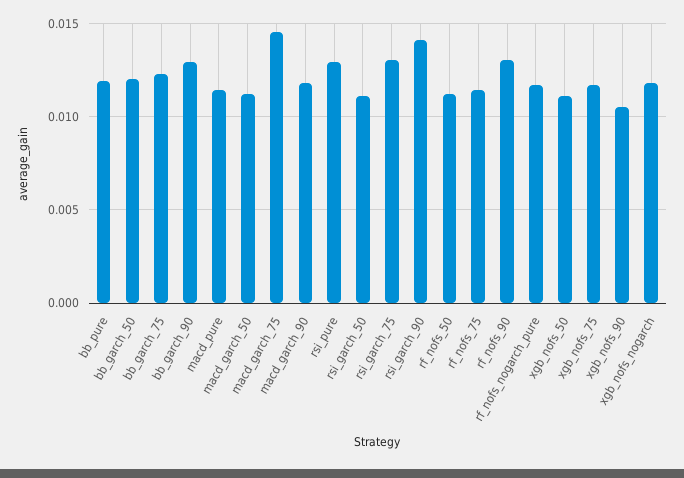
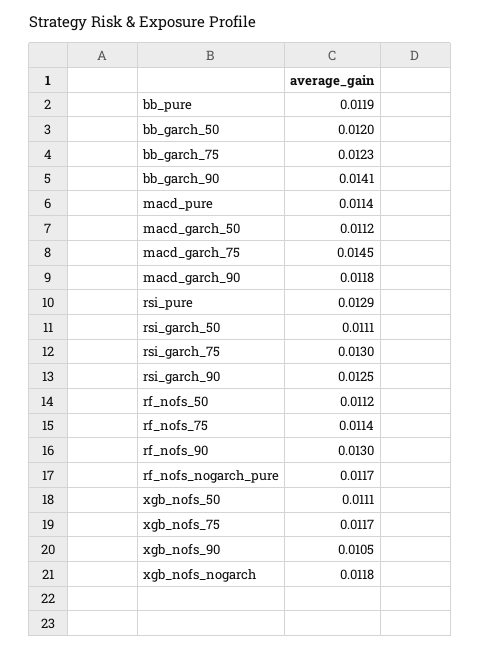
bb_garch_90: 0.013 -> 0.0141
rsi_garch_90: 0.014 -> 0.0125

